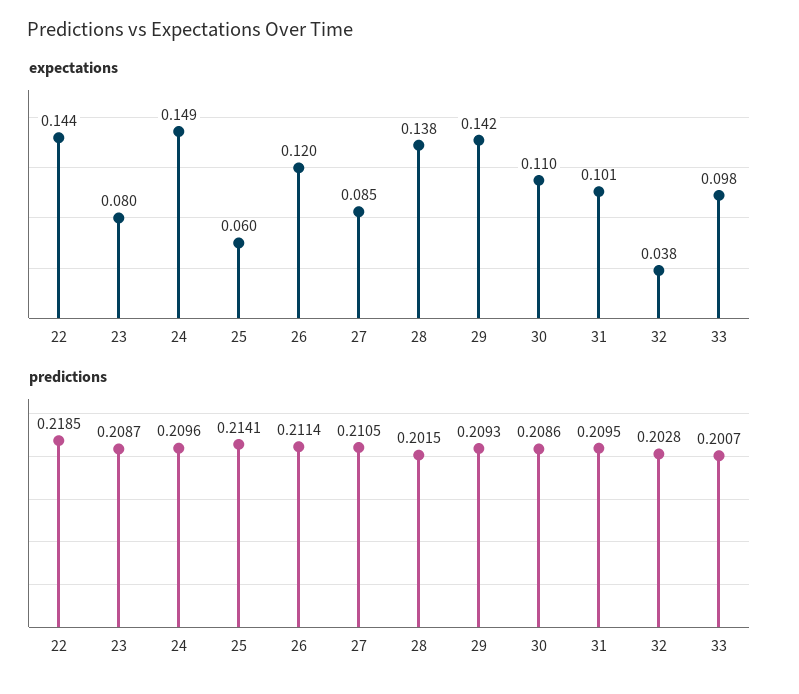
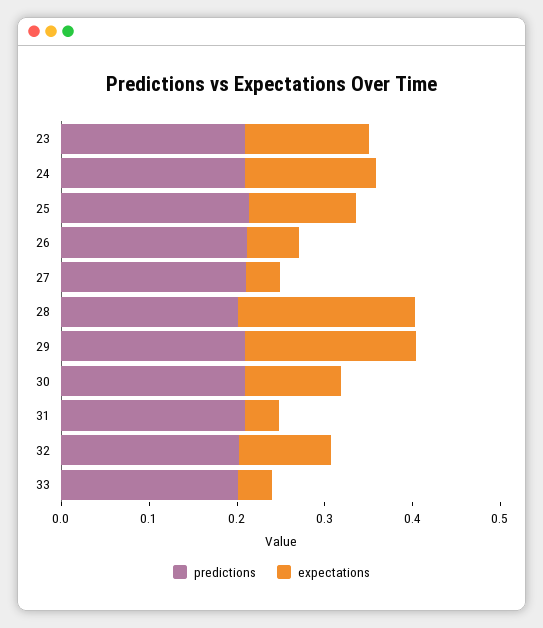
expectations, 22: 0.144 -> none
expectations, 23: 0.08 -> 0.14
expectations, 25: 0.06 -> 0.12
expectations, 26: 0.12 -> 0.06
expectations, 27: 0.085 -> 0.04
expectations, 28: 0.138 -> 0.2
expectations, 29: 0.142 -> 0.2
expectations, 31: 0.101 -> 0.04
expectations, 32: 0.038 -> 0.1
expectations, 33: 0.098 -> 0.04
predictions, 22: 0.2185 -> none

